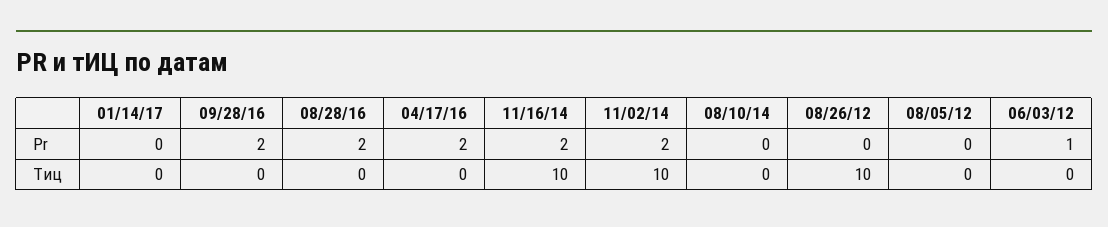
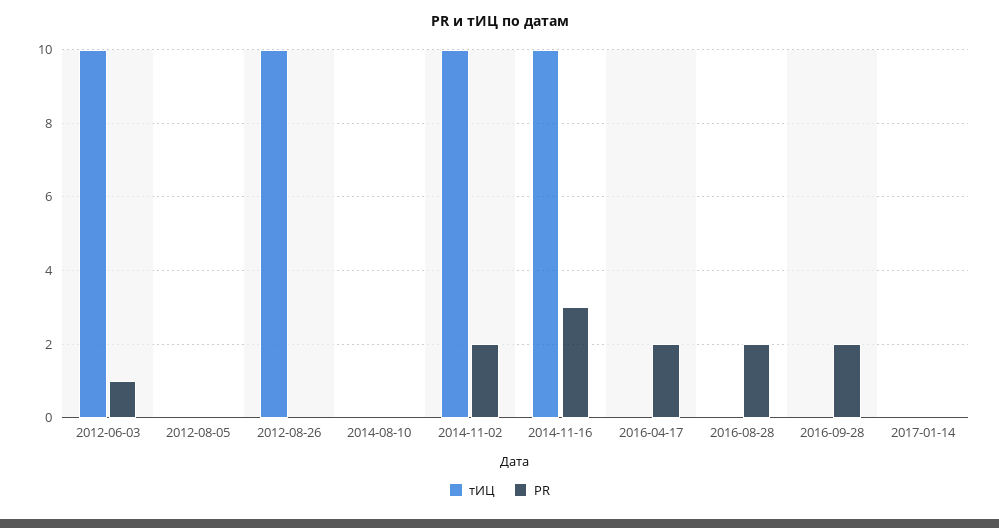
Pr, 11/16/14: 2 -> 3
Тиц, 06/03/12: 0 -> 10

